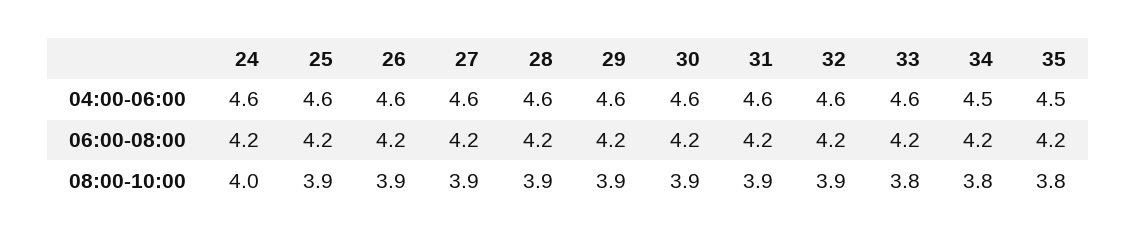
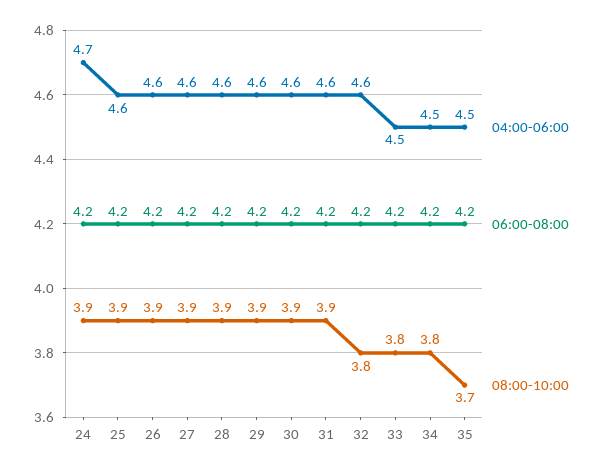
04:00-06:00, 24: 4.6 -> 4.7
04:00-06:00, 33: 4.6 -> 4.5
08:00-10:00, 24: 4 -> 3.9
08:00-10:00, 32: 3.9 -> 3.8
08:00-10:00, 35: 3.8 -> 3.7

